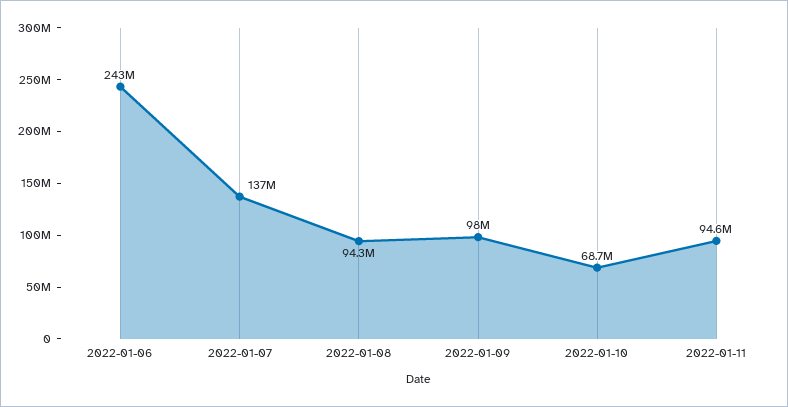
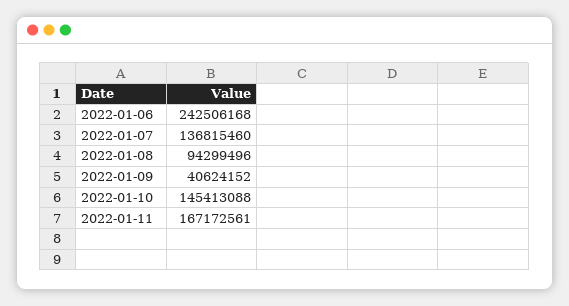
2022-01-09: 98000000 -> 40624152
2022-01-10: 68700000 -> 145413088
2022-01-11: 94600000 -> 167172561

